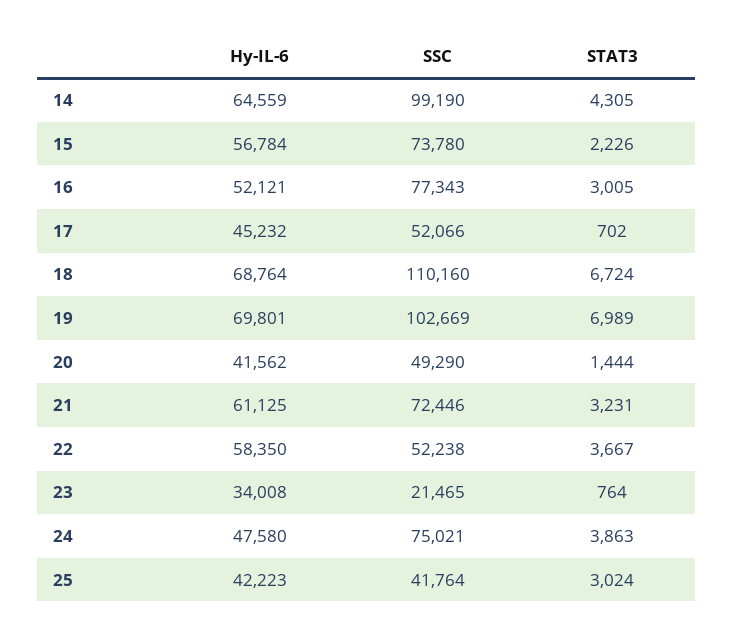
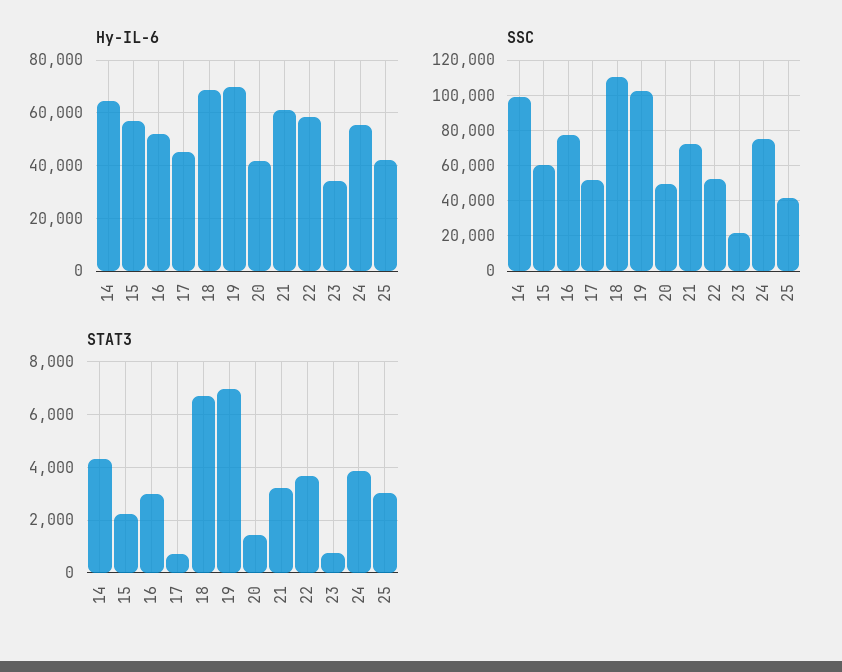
SSC, 15: 73780 -> 60000
Hy-IL-6, 24: 47580 -> 55000

